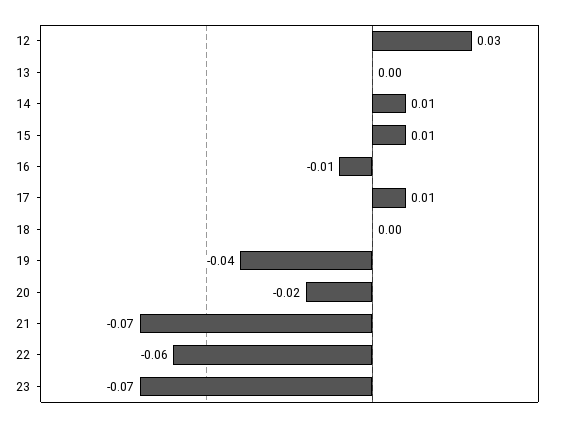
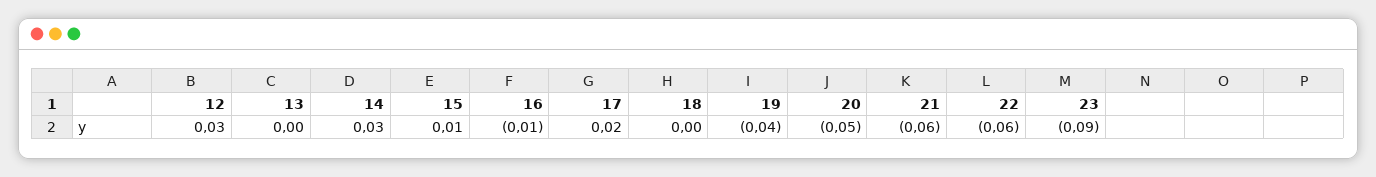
14: 0.01 -> 0.03
17: 0.01 -> 0.02
20: -0.02 -> -0.05
21: -0.07 -> -0.06
23: -0.07 -> -0.09

